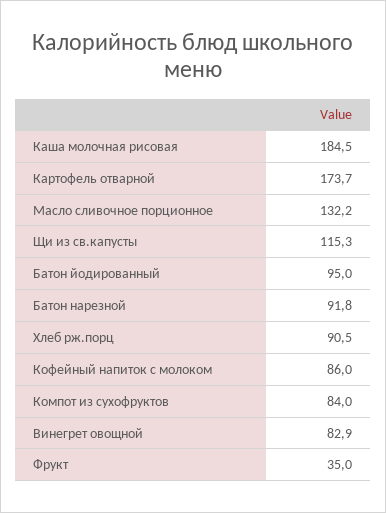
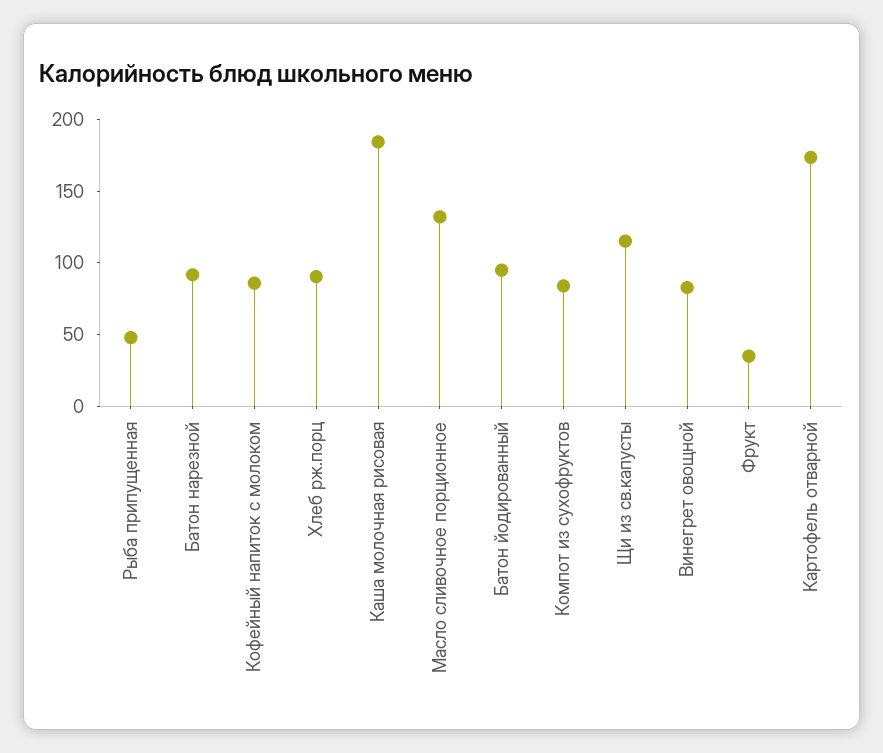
Рыба припущенная: none -> 50

